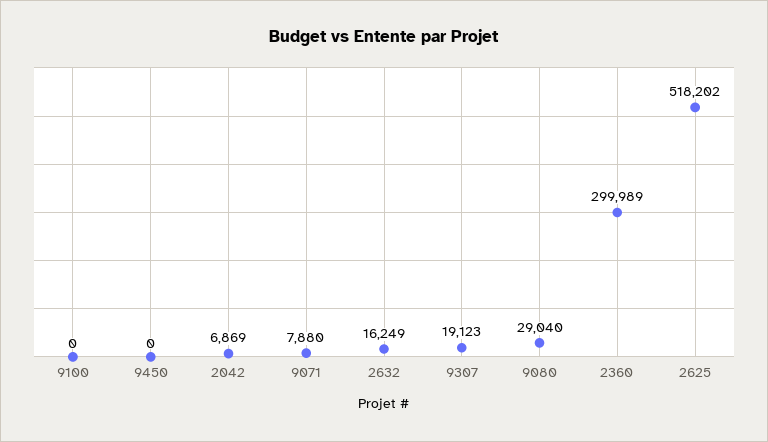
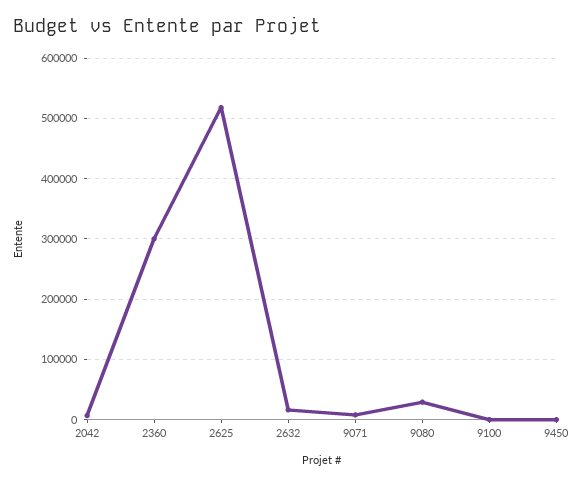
9307: 19123 -> none

